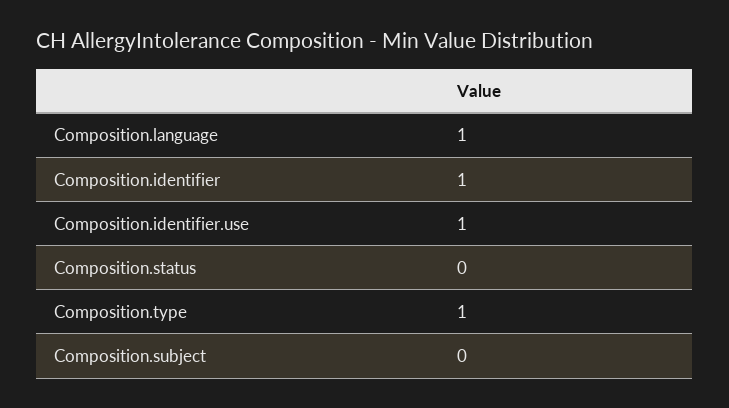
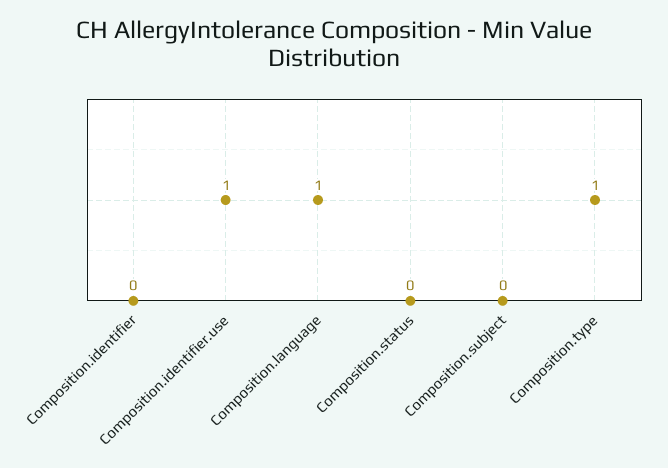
Composition.identifier: 1 -> 0

